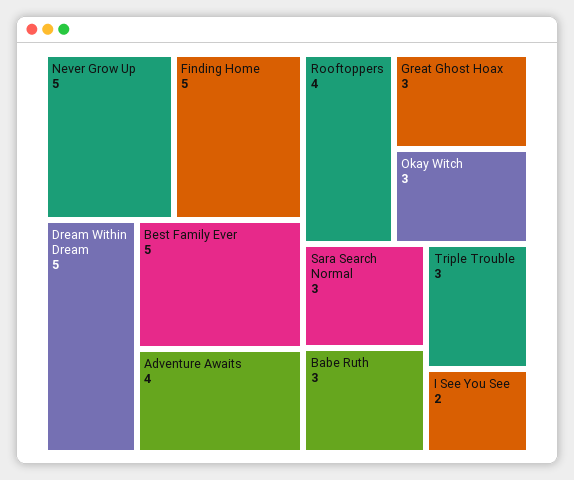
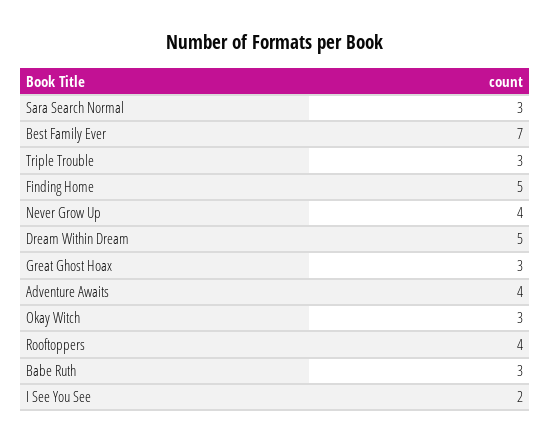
Never Grow Up: 5 -> 4
Best Family Ever: 5 -> 7

